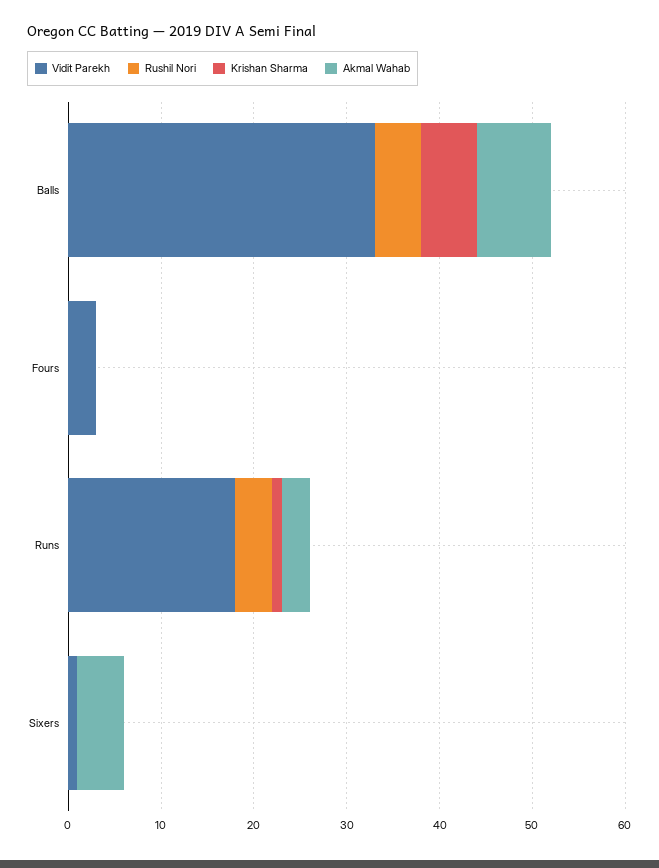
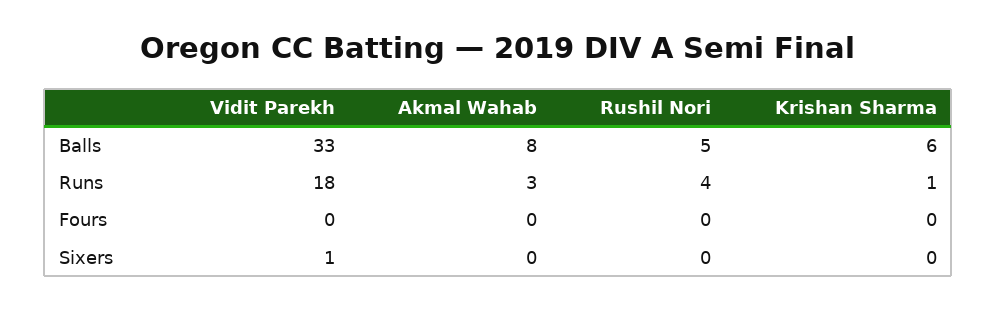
Vidit Parekh, Fours: 3 -> 0
Akmal Wahab, Sixers: 5 -> 0

